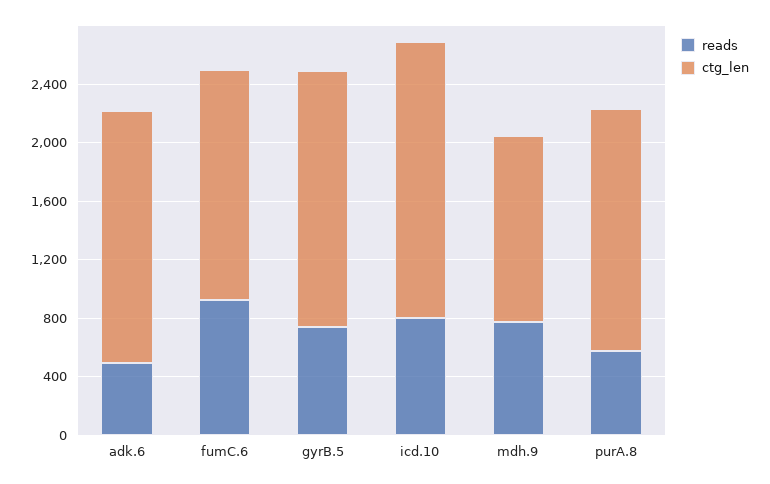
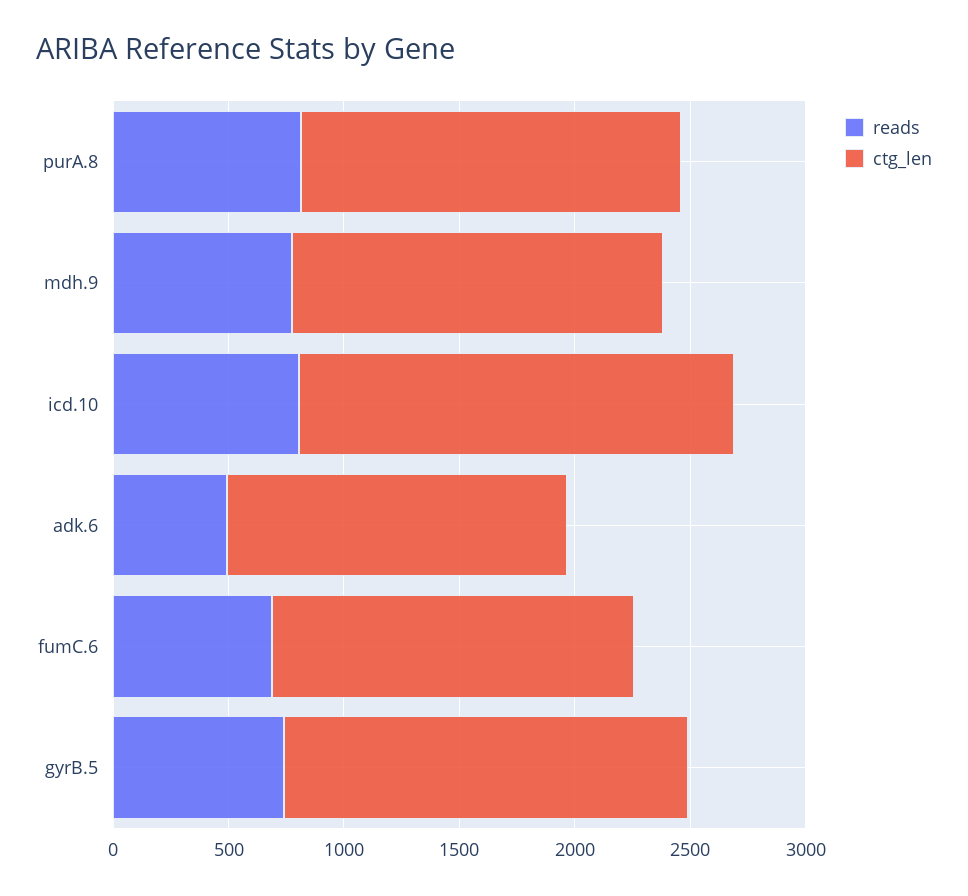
ctg_len, adk.6: 1700 -> 1500
reads, fumC.6: 900 -> 700
ctg_len, mdh.9: 1300 -> 1600
reads, purA.8: 600 -> 800

